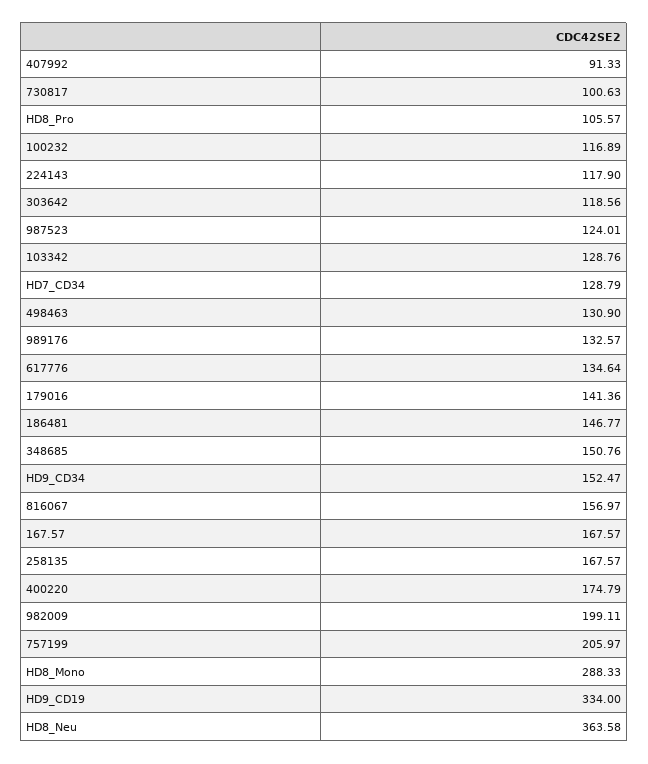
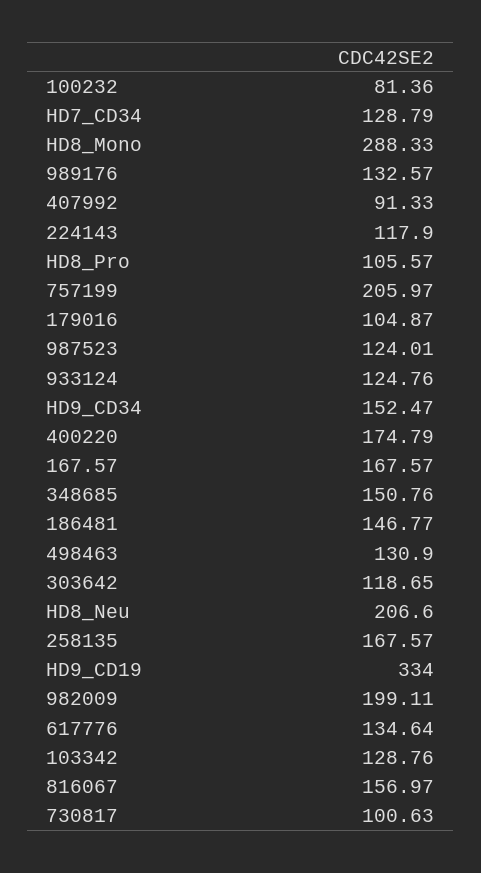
100232: 116.89 -> 81.36
303642: 118.56 -> 118.65
179016: 141.36 -> 104.87
HD8_Neu: 363.58 -> 206.6
933124: none -> 124.76

